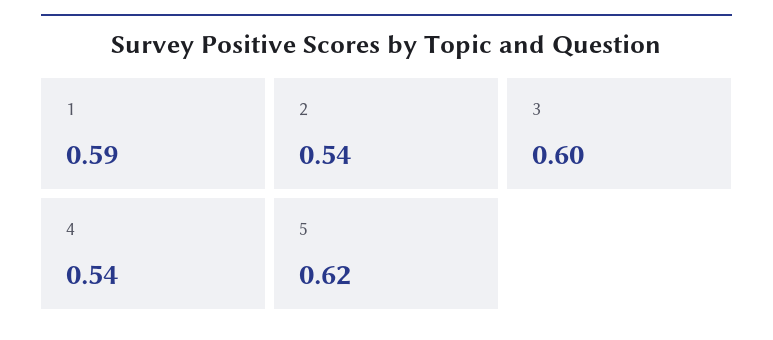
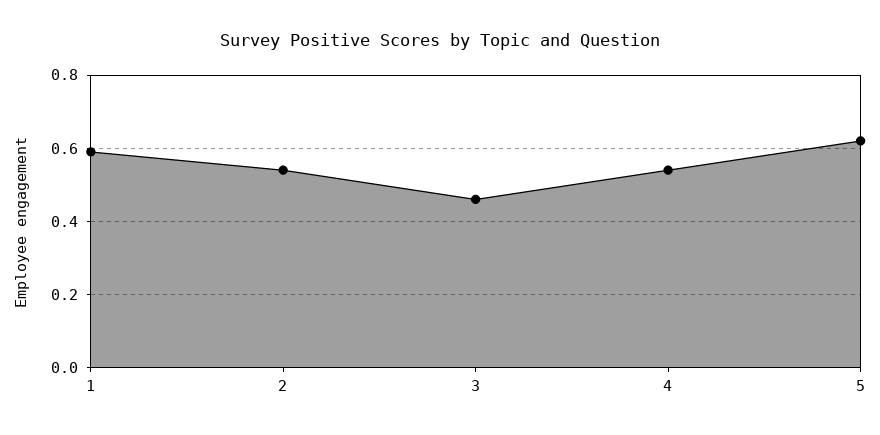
3: 0.6 -> 0.45

